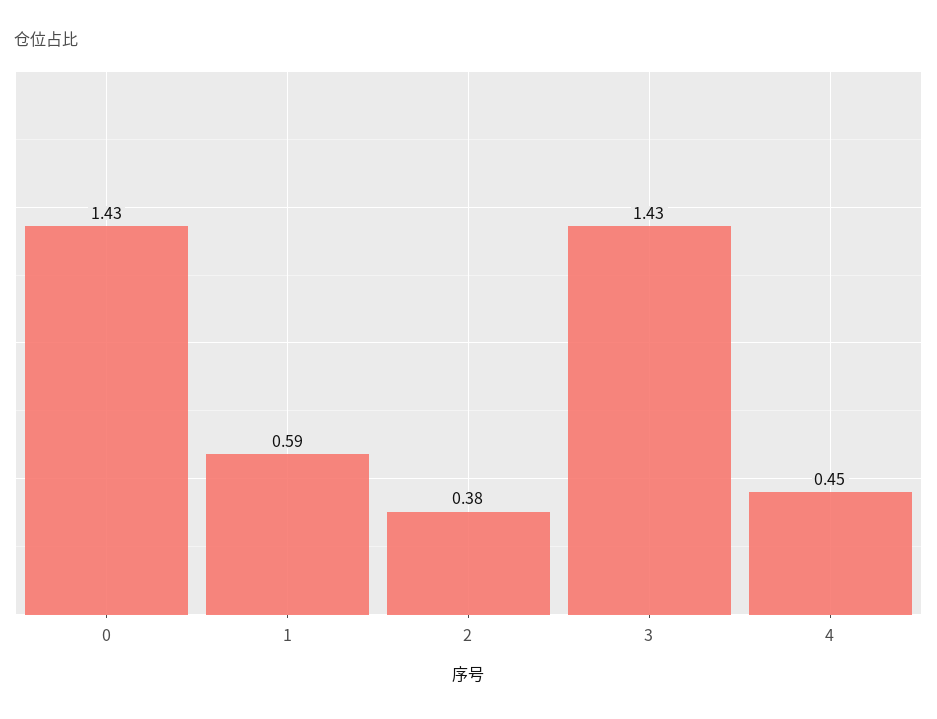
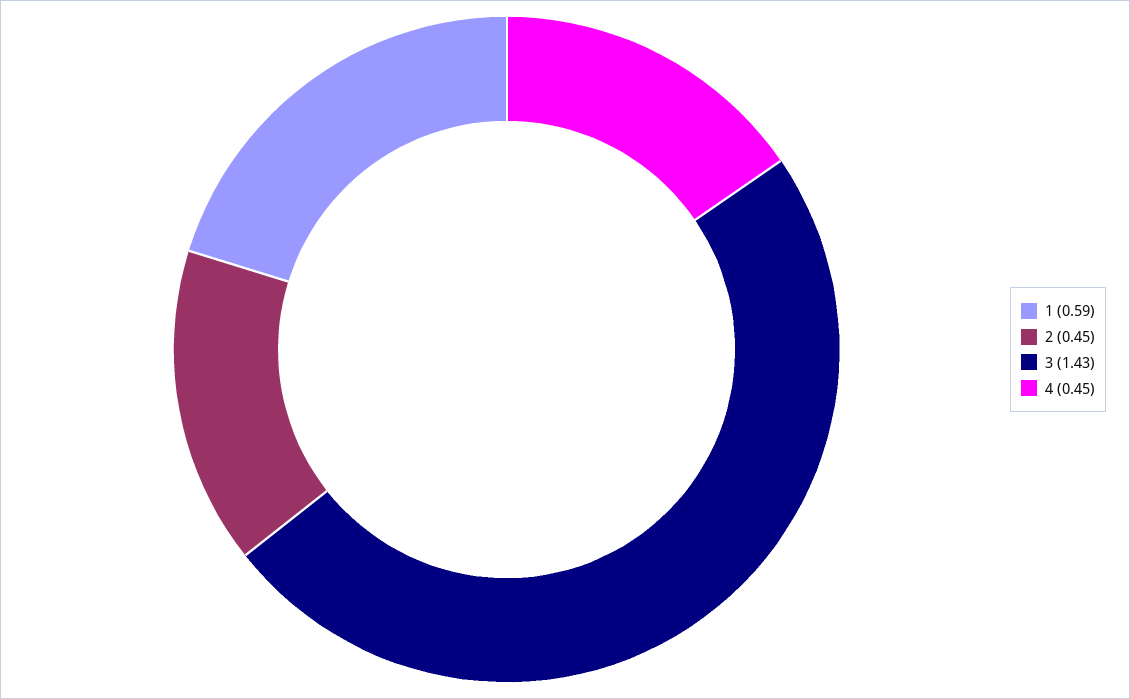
0: 1.43 -> none
2: 0.38 -> 0.45

